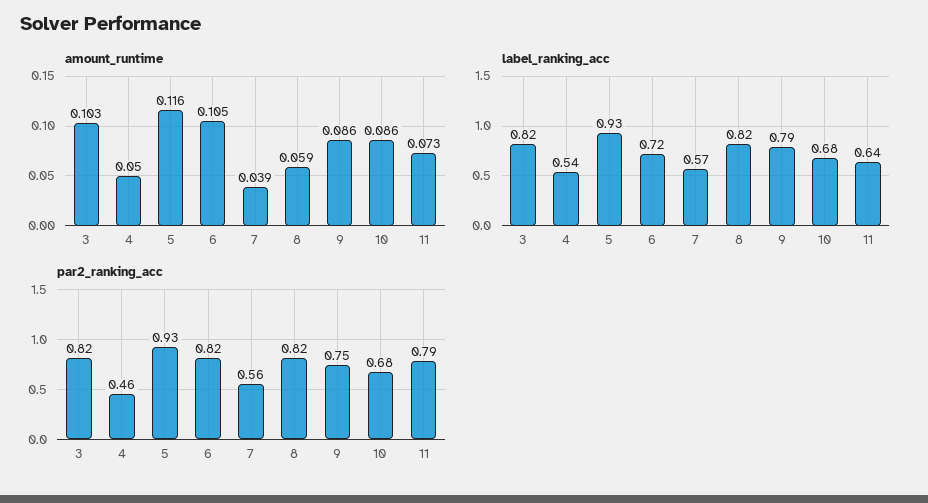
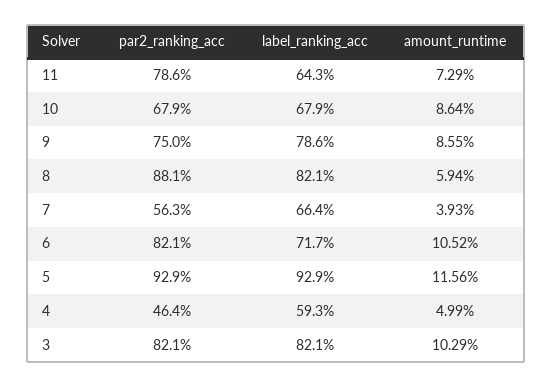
label_ranking_acc, 4: 0.54 -> 0.593
label_ranking_acc, 7: 0.57 -> 0.664
par2_ranking_acc, 8: 0.82 -> 0.881

